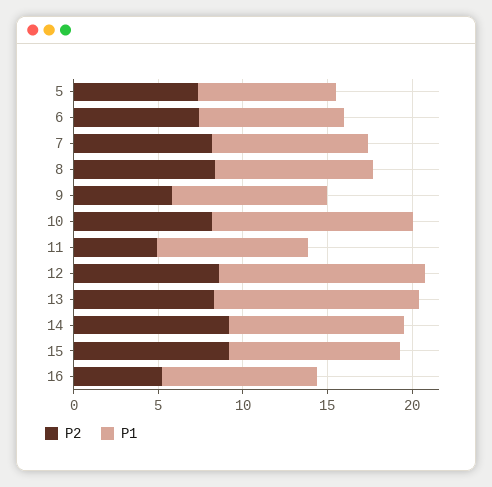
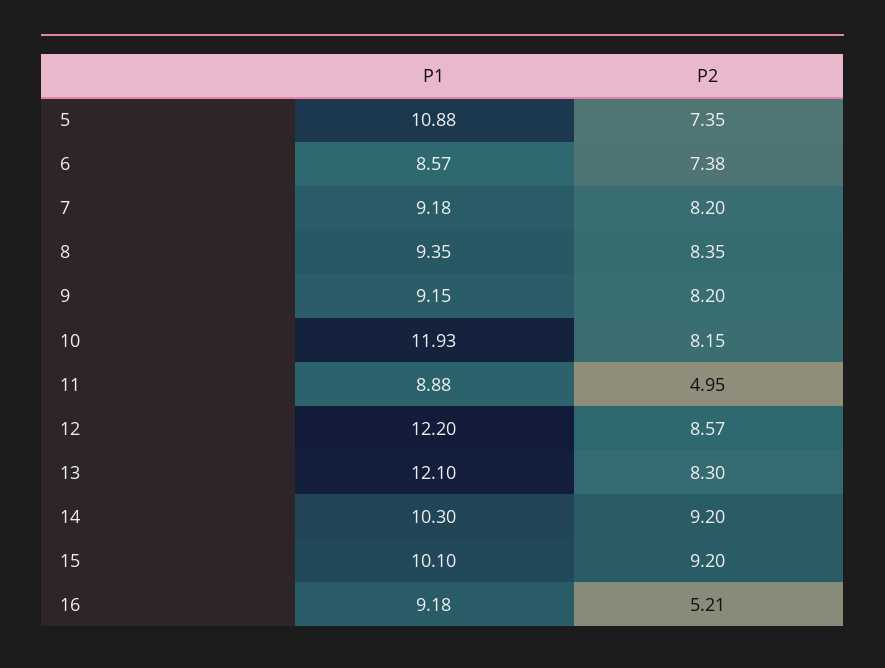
P1, 5: 8 -> 10.88
P2, 9: 6 -> 8.2

